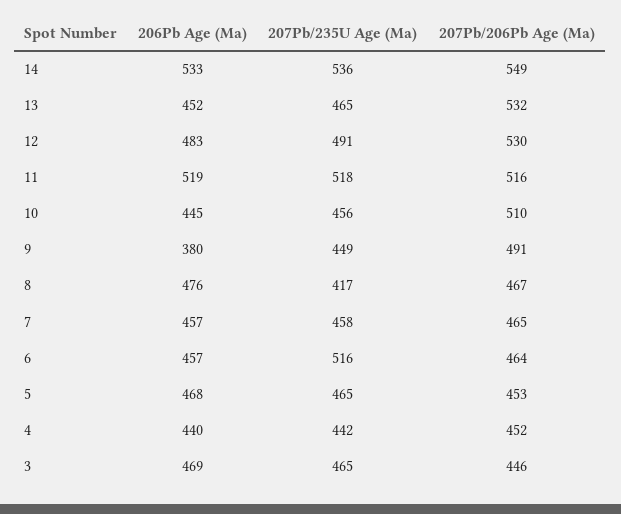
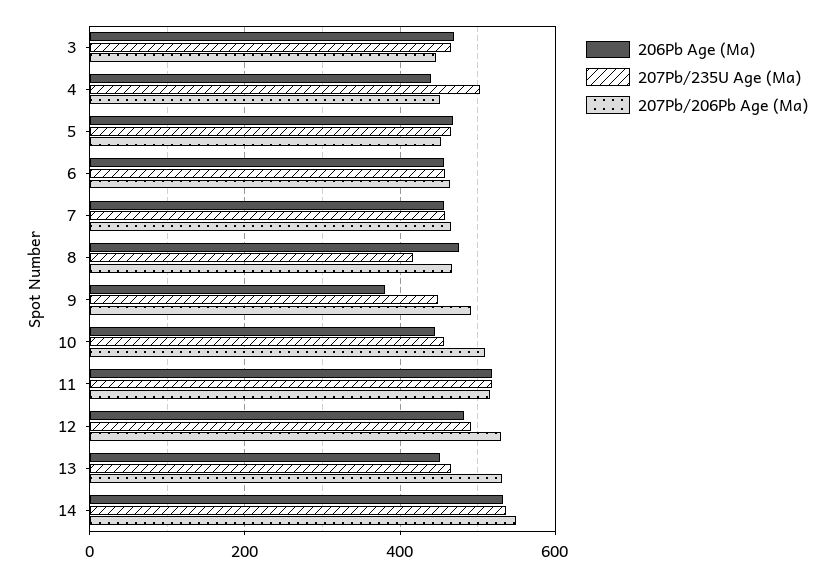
207Pb/235U Age (Ma), 6: 516 -> 460
207Pb/235U Age (Ma), 4: 442 -> 500

